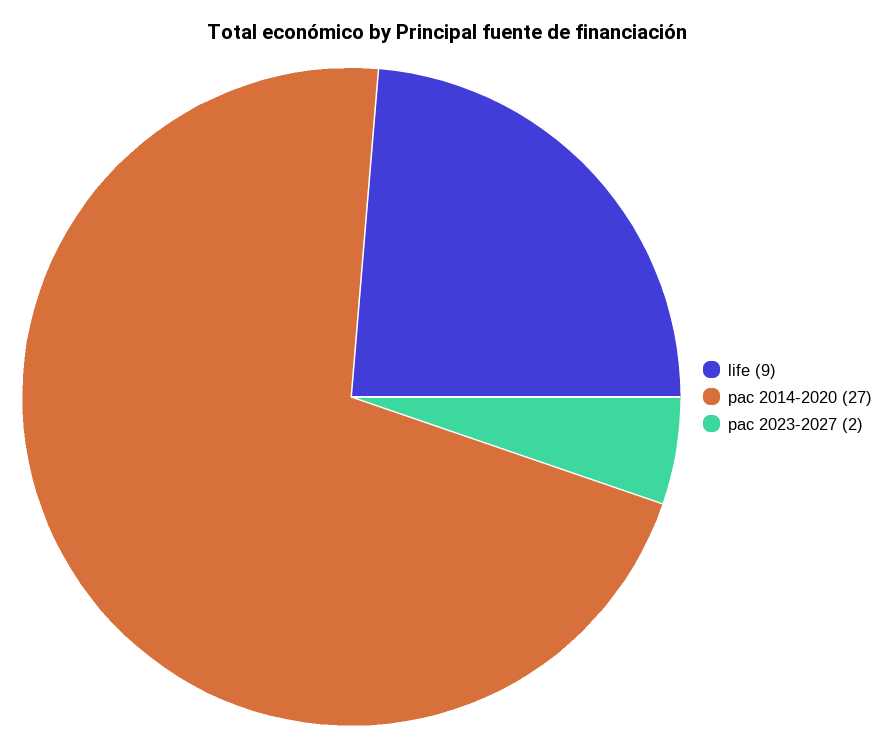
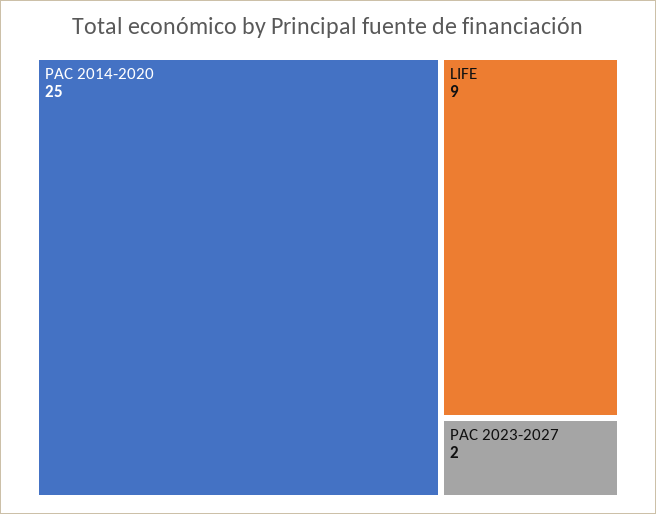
pac 2014-2020: 27 -> 25

